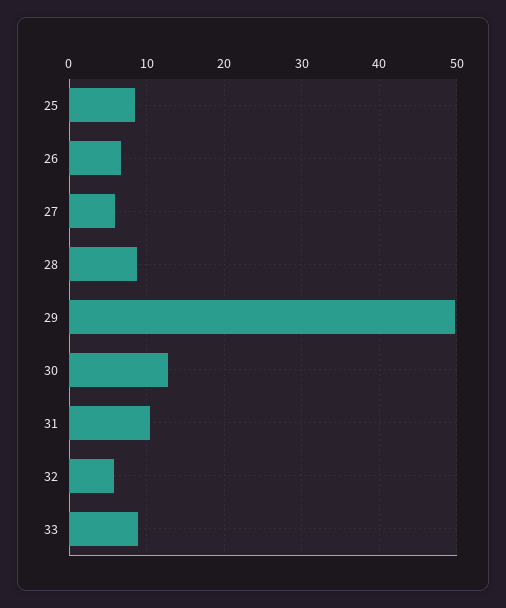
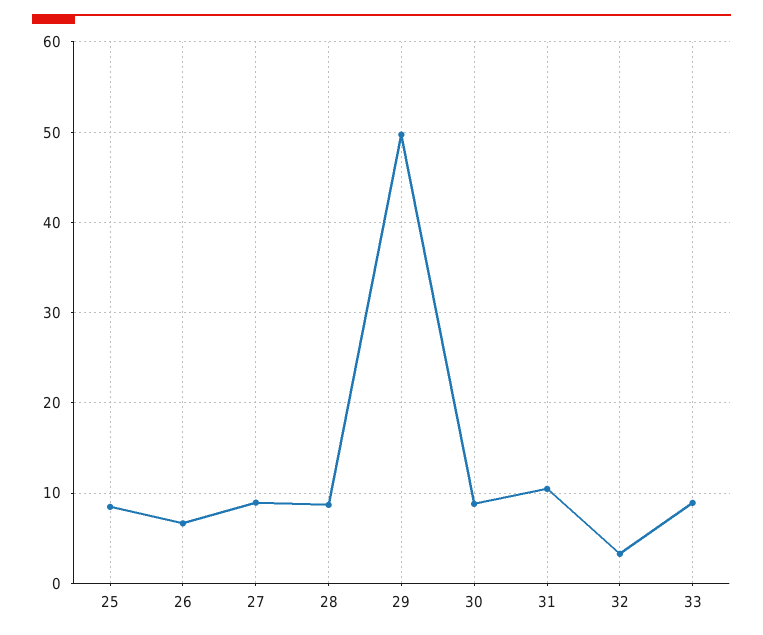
27: 6 -> 9
30: 13 -> 9
32: 6 -> 3

